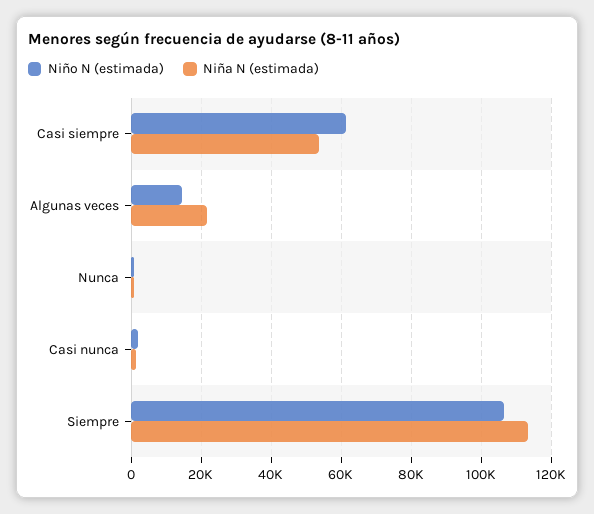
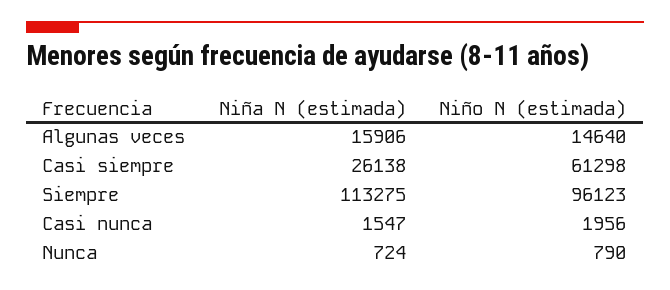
Niña N (estimada), Casi siempre: 54000 -> 26138
Niña N (estimada), Algunas veces: 22000 -> 15906
Niño N (estimada), Siempre: 106000 -> 96123

